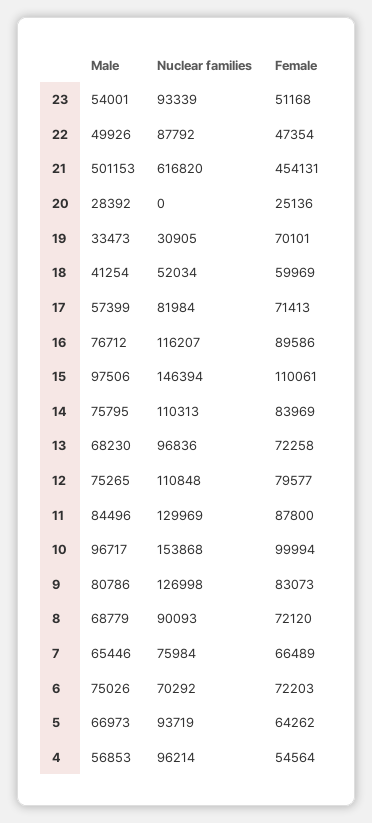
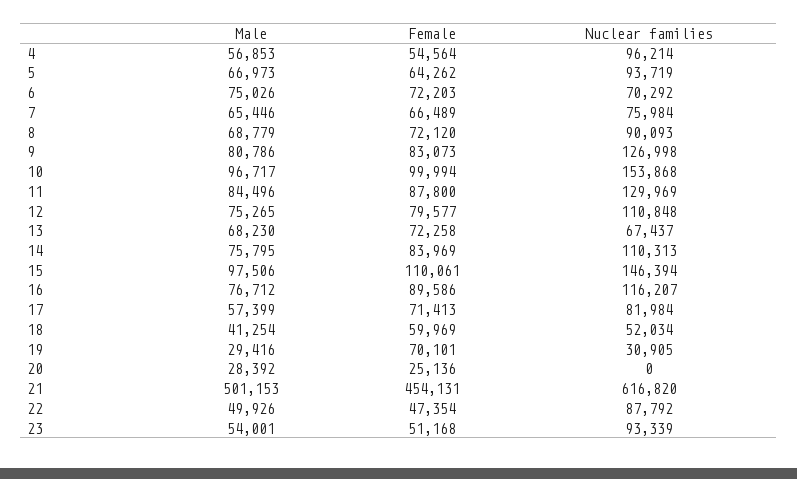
Male, 19: 33473 -> 29416
Nuclear families, 13: 96836 -> 67437

